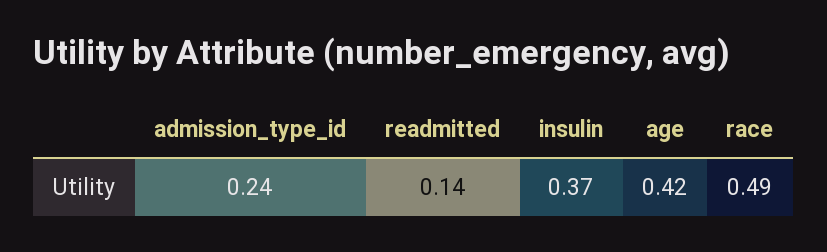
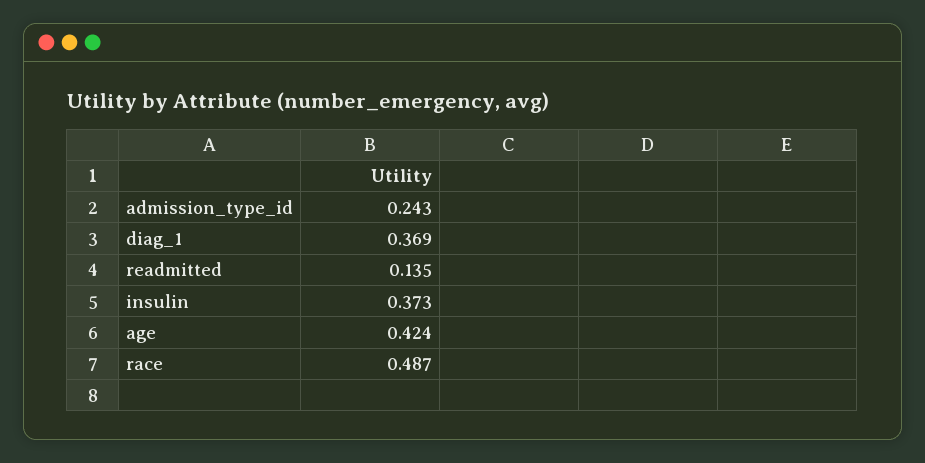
diag_1: none -> 0.369

